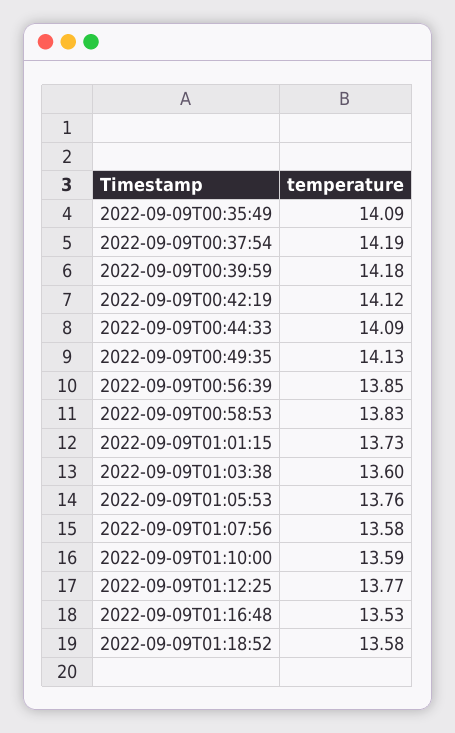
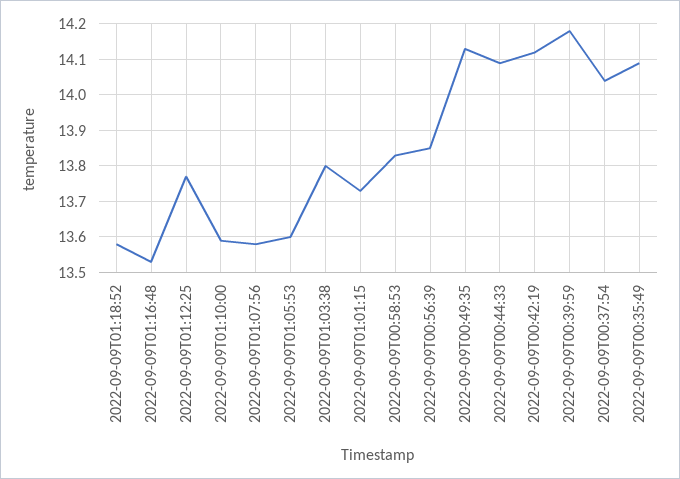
2022-09-09T00:37:54: 14.19 -> 14.05
2022-09-09T01:03:38: 13.6 -> 13.8
2022-09-09T01:05:53: 13.76 -> 13.6

